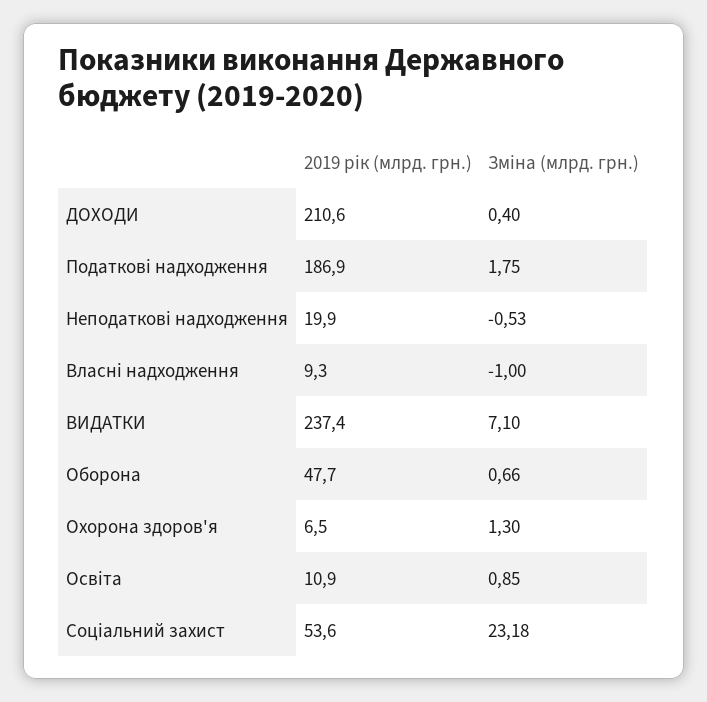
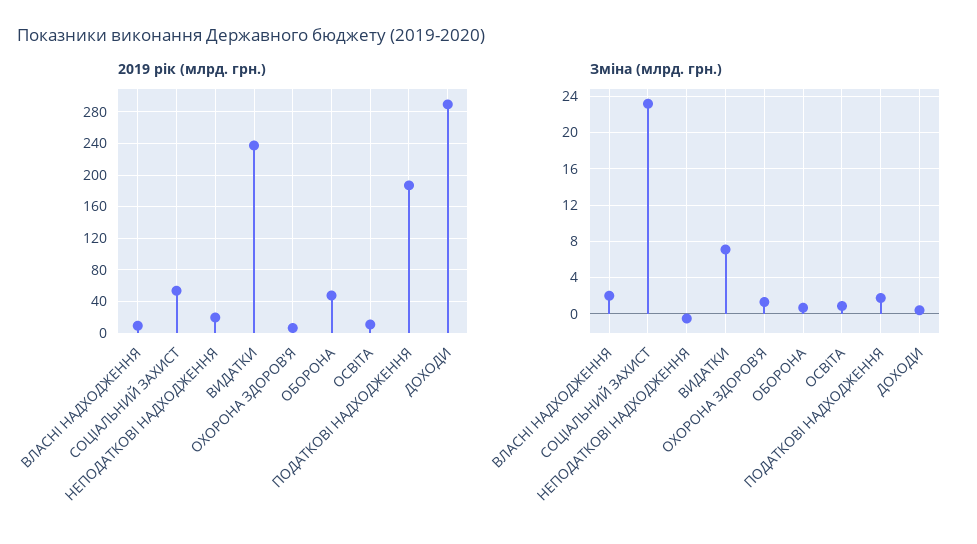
2019 рік (млрд. грн.), ДОХОДИ: 210.6 -> 290
Зміна (млрд. грн.), Власні надходження: -1 -> 2

